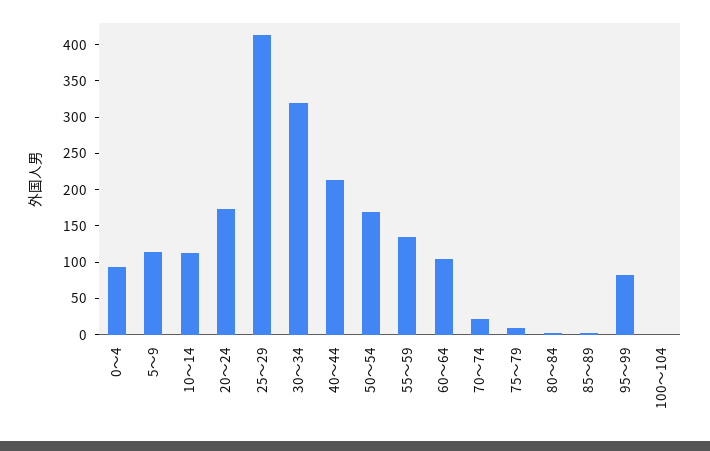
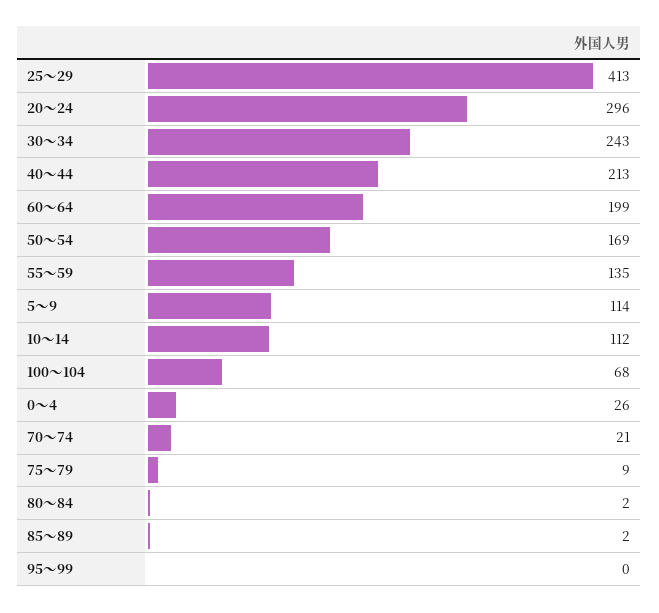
0～4: 100 -> 26
20～24: 175 -> 296
30～34: 325 -> 243
60～64: 100 -> 199
95～99: 75 -> 0
100～104: 0 -> 68

